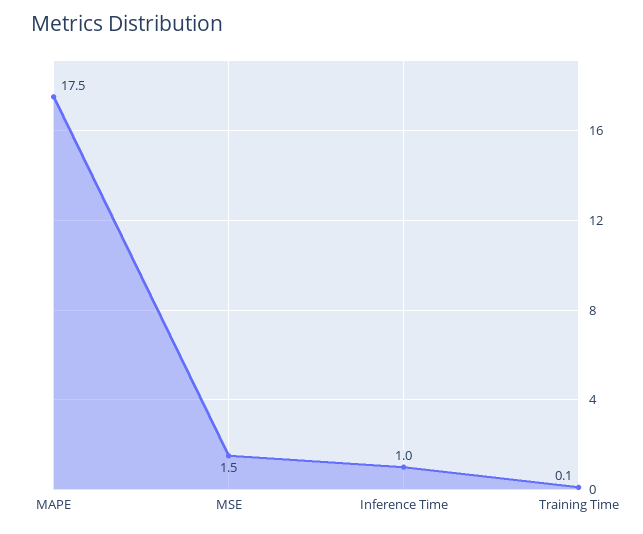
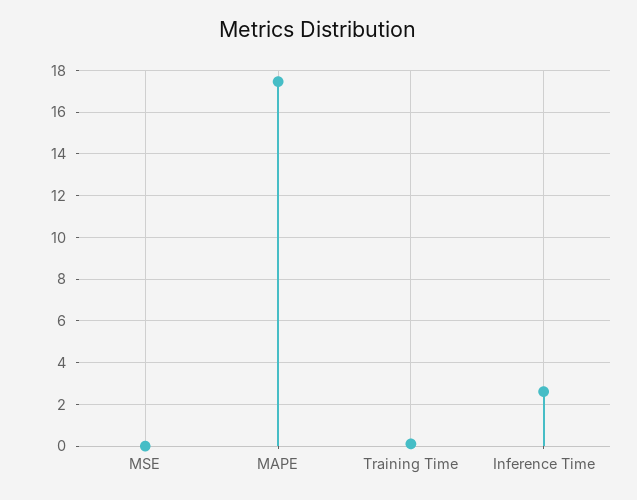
MSE: 1.5 -> 0
Inference Time: 1 -> 2.5

